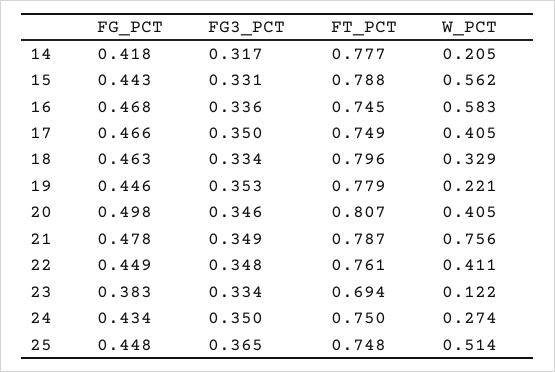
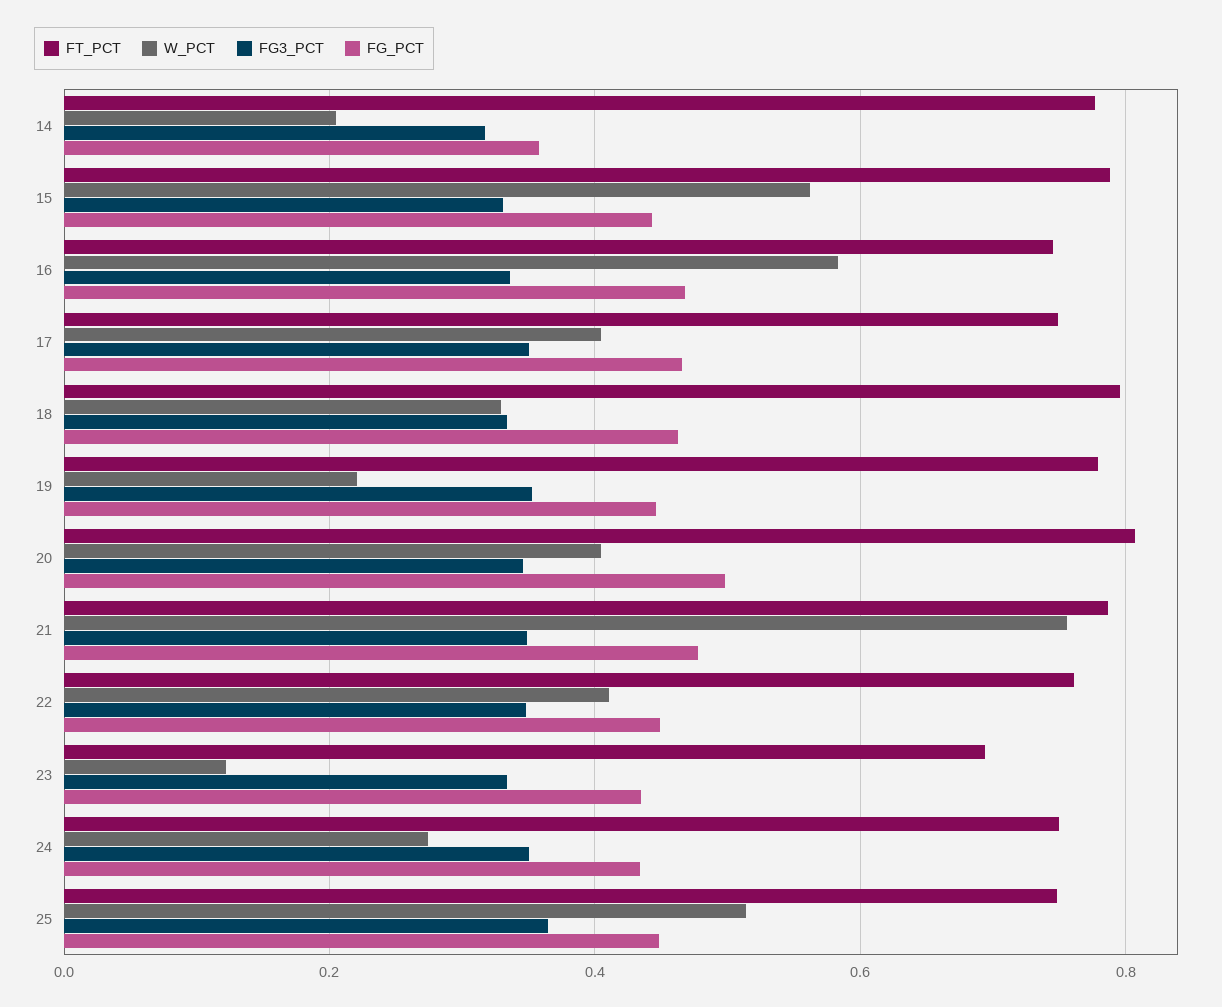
FG_PCT, 14: 0.418 -> 0.36
FG_PCT, 23: 0.383 -> 0.44

